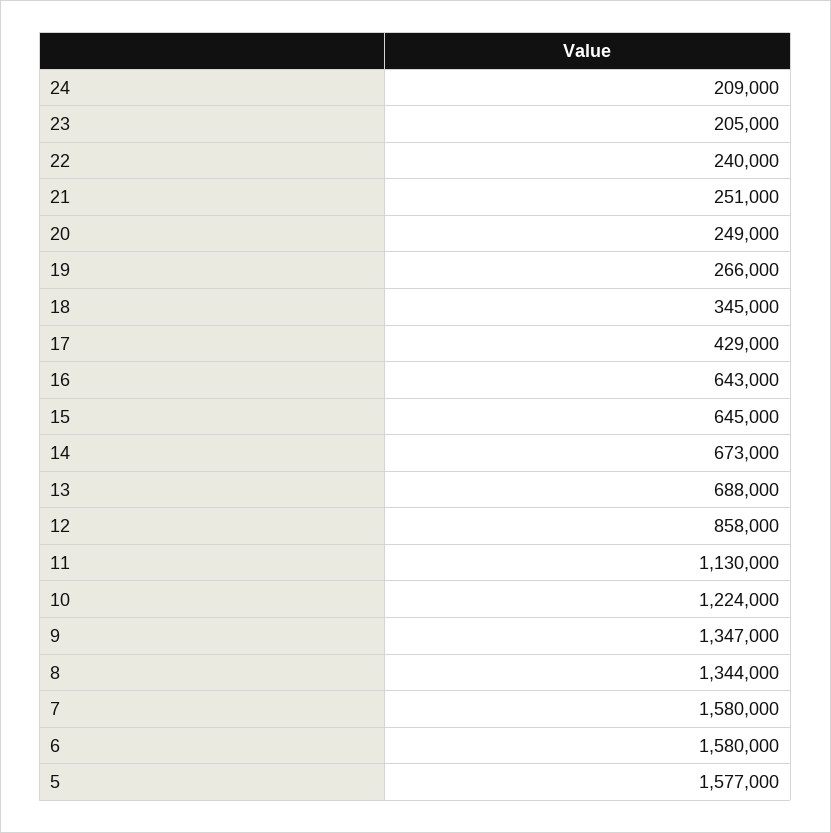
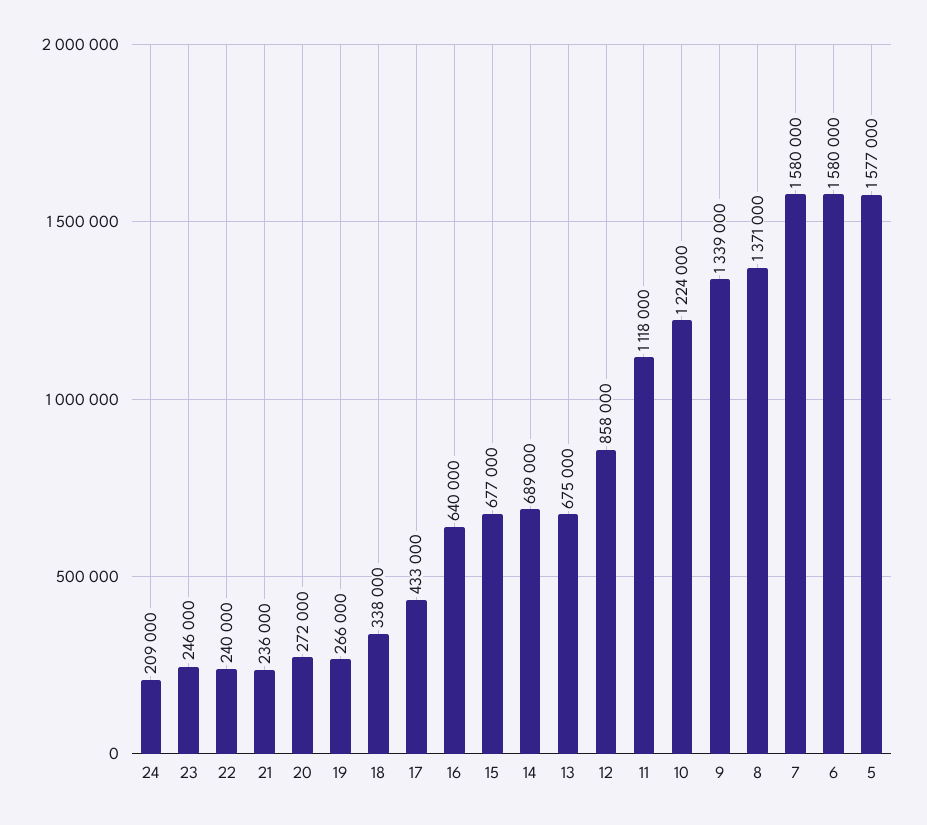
23: 205000 -> 246000
21: 251000 -> 236000
20: 249000 -> 272000
18: 345000 -> 338000
17: 429000 -> 433000
16: 643000 -> 640000
15: 645000 -> 677000
14: 673000 -> 689000
13: 688000 -> 675000
11: 1130000 -> 1118000
9: 1347000 -> 1339000
8: 1344000 -> 1371000

